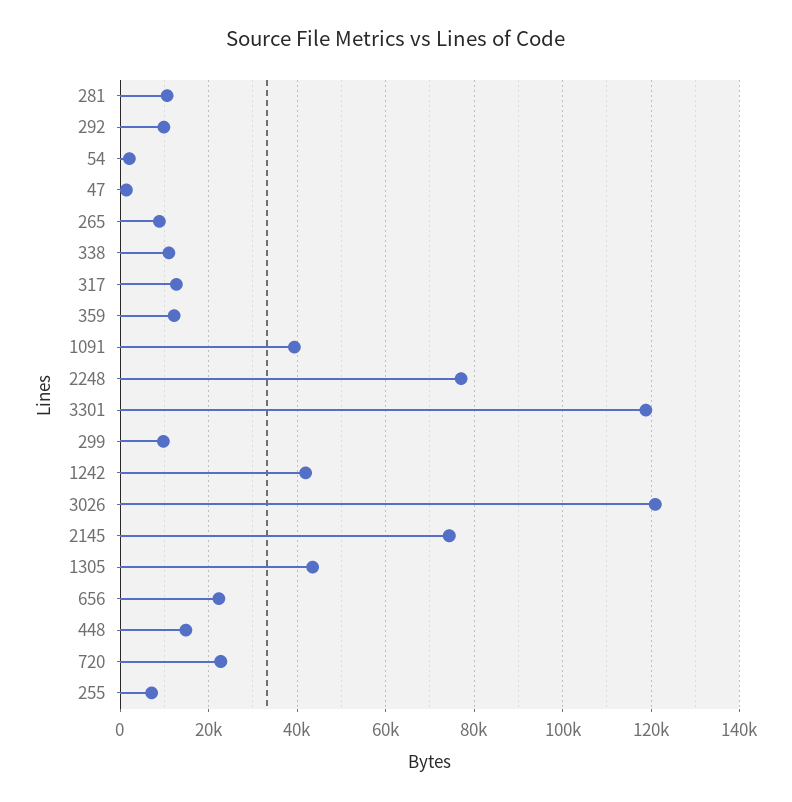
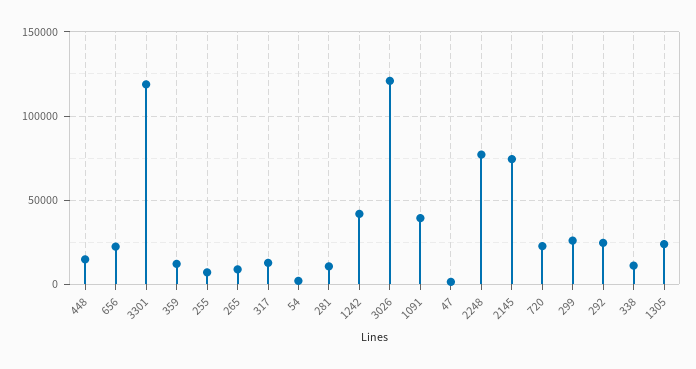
292: 10000 -> 25000
299: 10000 -> 25000
1305: 44000 -> 25000

